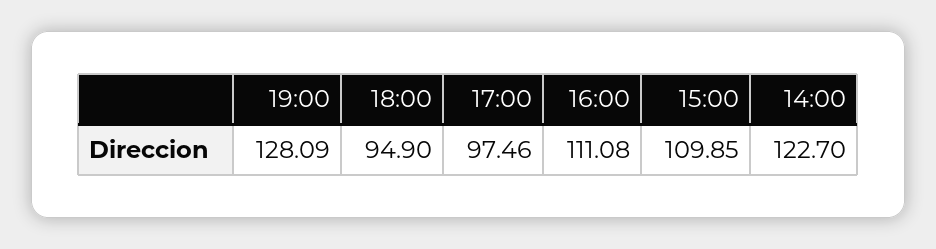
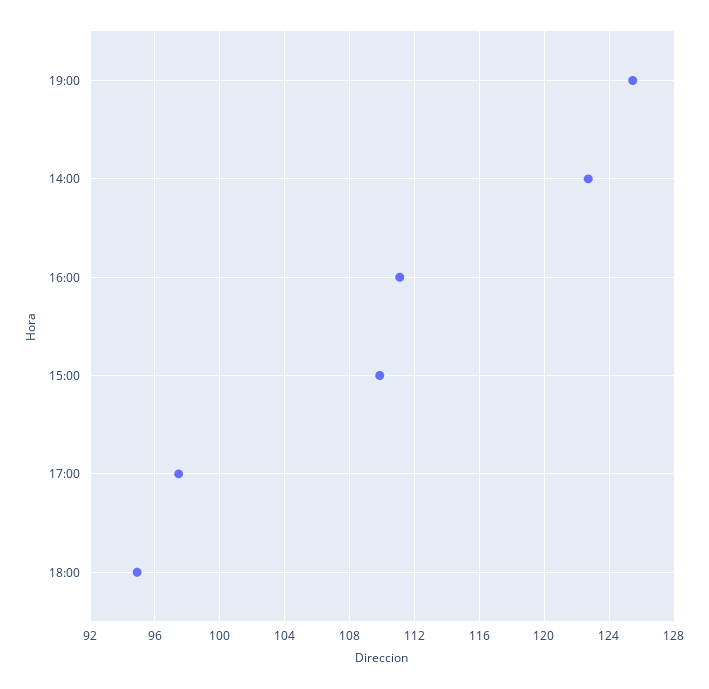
19:00: 128.09 -> 125.5

